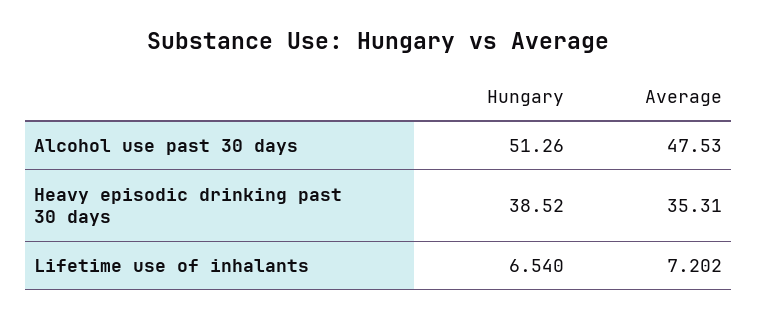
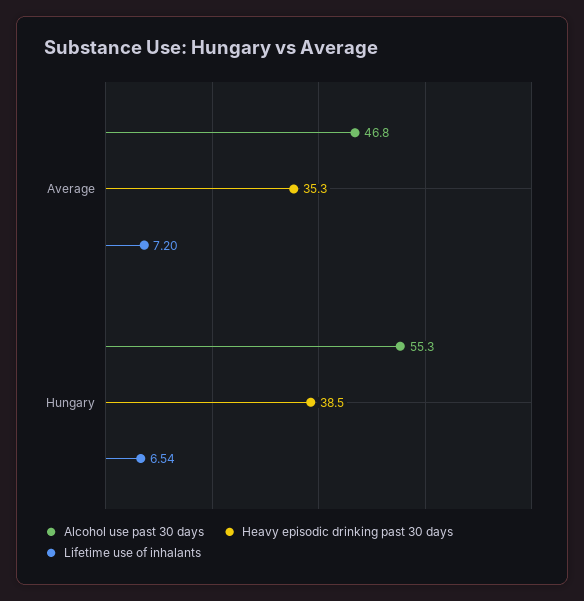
Alcohol use past 30 days, Hungary: 51.26 -> 55.3
Alcohol use past 30 days, Average: 47.53 -> 46.8

